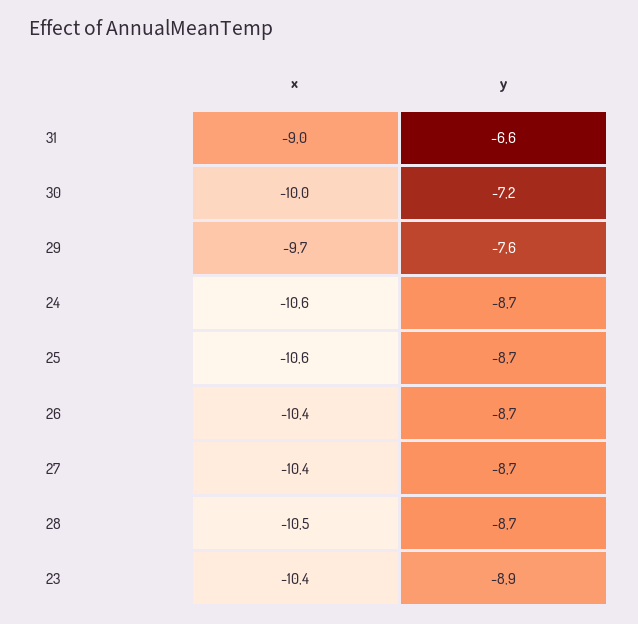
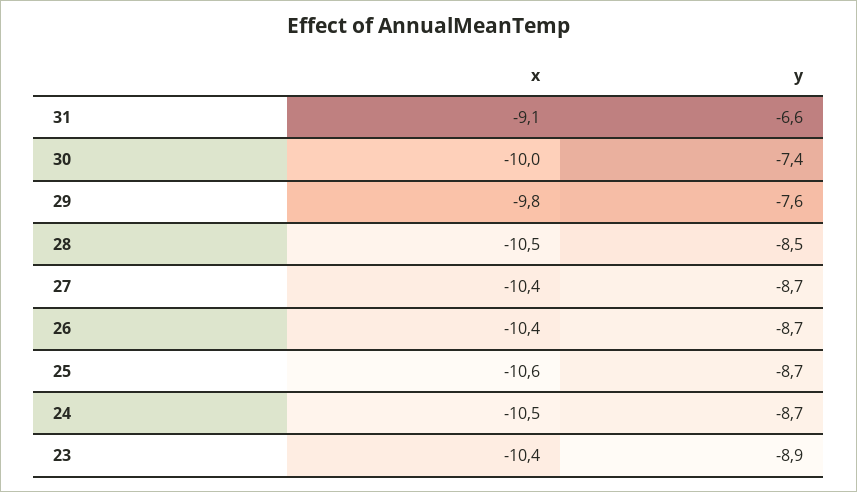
x, 31: -9 -> -9.1
y, 30: -7.2 -> -7.4
x, 29: -9.7 -> -9.8
x, 24: -10.6 -> -10.5
y, 28: -8.7 -> -8.5

